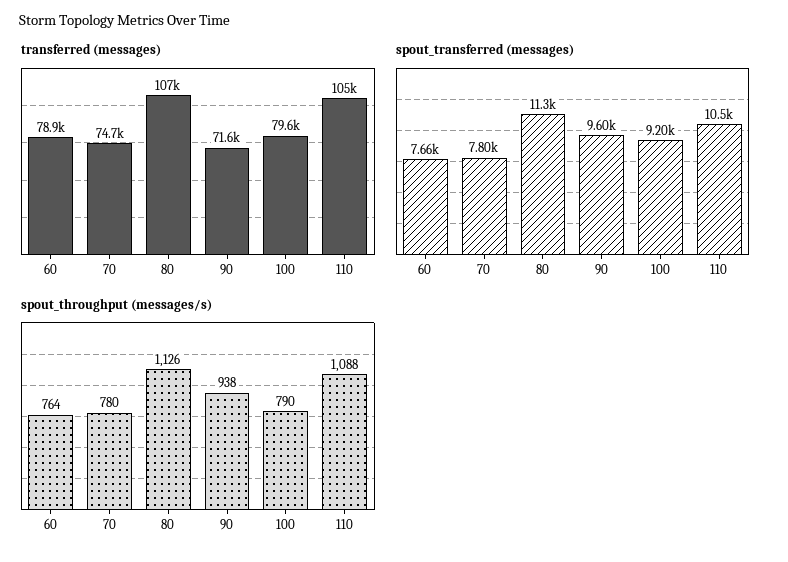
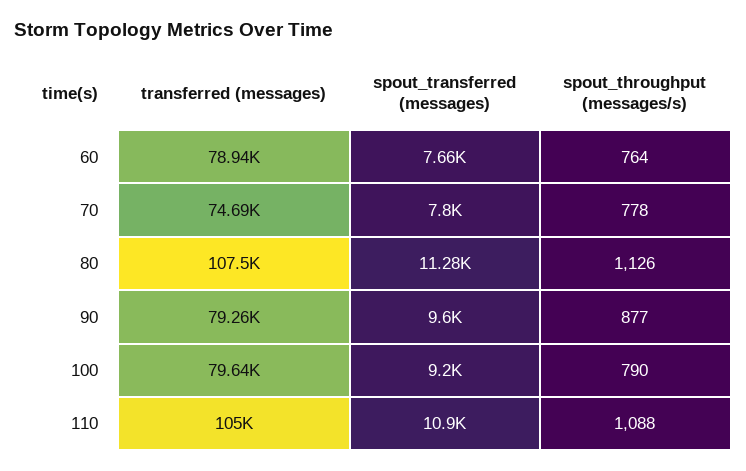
transferred (messages), 90: 71600 -> 79260
spout_transferred (messages), 110: 10500 -> 10900
spout_throughput (messages/s), 70: 780 -> 778
spout_throughput (messages/s), 90: 938 -> 877

